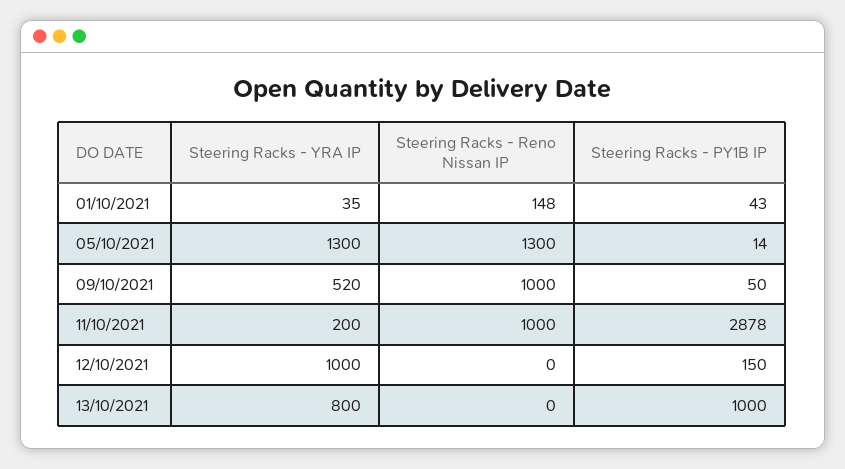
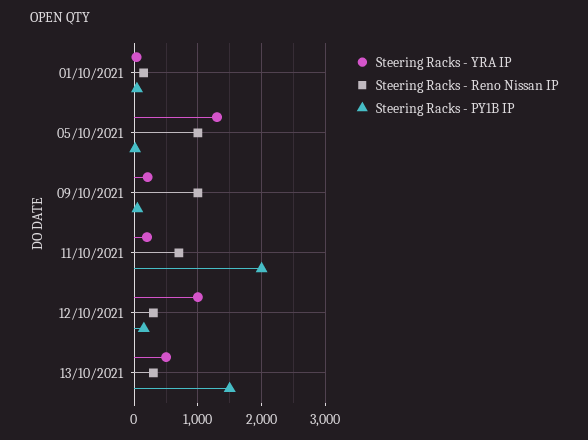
Steering Racks - Reno Nissan IP, 05/10/2021: 1300 -> 1000
Steering Racks - YRA IP, 09/10/2021: 520 -> 200
Steering Racks - Reno Nissan IP, 11/10/2021: 1000 -> 700
Steering Racks - PY1B IP, 11/10/2021: 2878 -> 2000
Steering Racks - Reno Nissan IP, 12/10/2021: 0 -> 300
Steering Racks - YRA IP, 13/10/2021: 800 -> 500
Steering Racks - Reno Nissan IP, 13/10/2021: 0 -> 300
Steering Racks - PY1B IP, 13/10/2021: 1000 -> 1500

